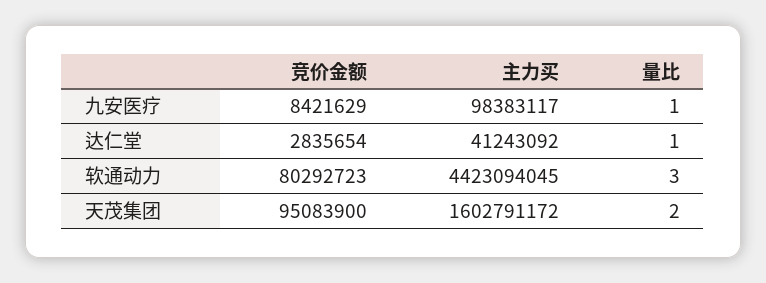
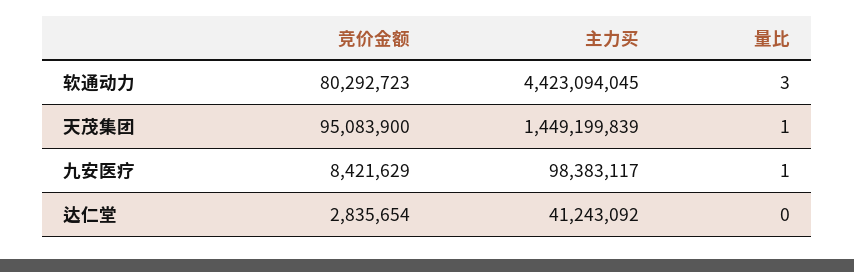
量比, 达仁堂: 1 -> 0
主力买, 天茂集团: 1602791172 -> 1449199839
量比, 天茂集团: 2 -> 1

